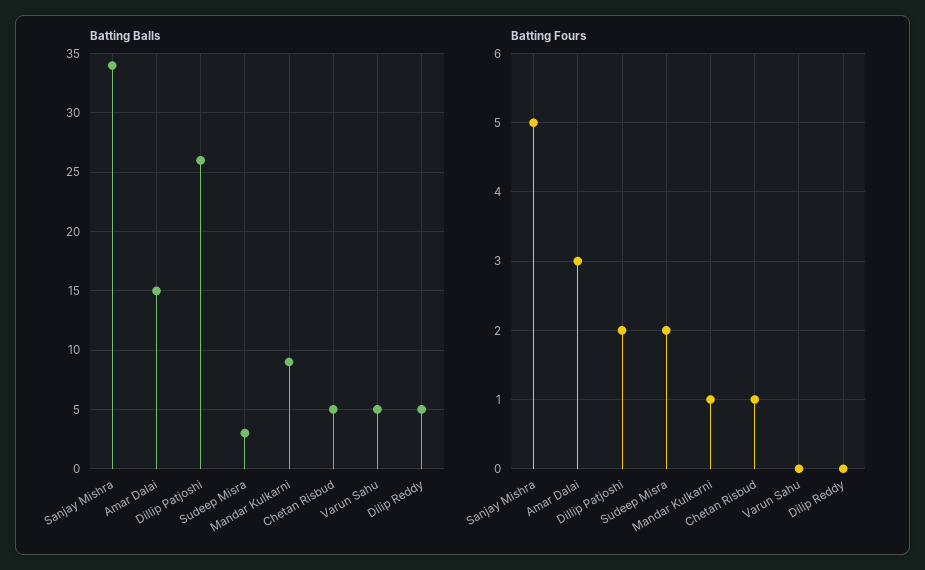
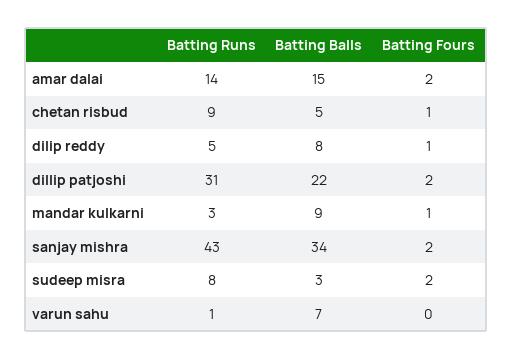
Batting Balls, Dillip Patjoshi: 26 -> 22
Batting Balls, Varun Sahu: 5 -> 7
Batting Balls, Dilip Reddy: 5 -> 8
Batting Fours, Sanjay Mishra: 5 -> 2
Batting Fours, Amar Dalai: 3 -> 2
Batting Fours, Dilip Reddy: 0 -> 1
Batting Runs, Amar Dalai: none -> 14
Batting Runs, Chetan Risbud: none -> 9
Batting Runs, Dilip Reddy: none -> 5
Batting Runs, Dillip Patjoshi: none -> 31
Batting Runs, Mandar Kulkarni: none -> 3
Batting Runs, Sanjay Mishra: none -> 43
Batting Runs, Sudeep Misra: none -> 8
Batting Runs, Varun Sahu: none -> 1

